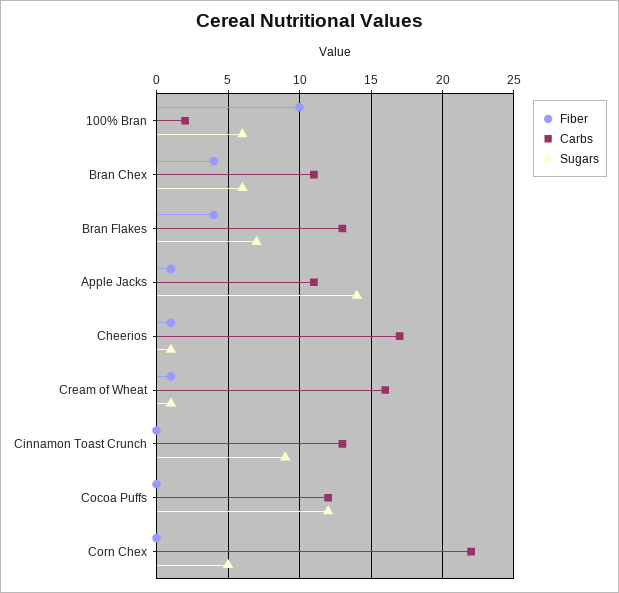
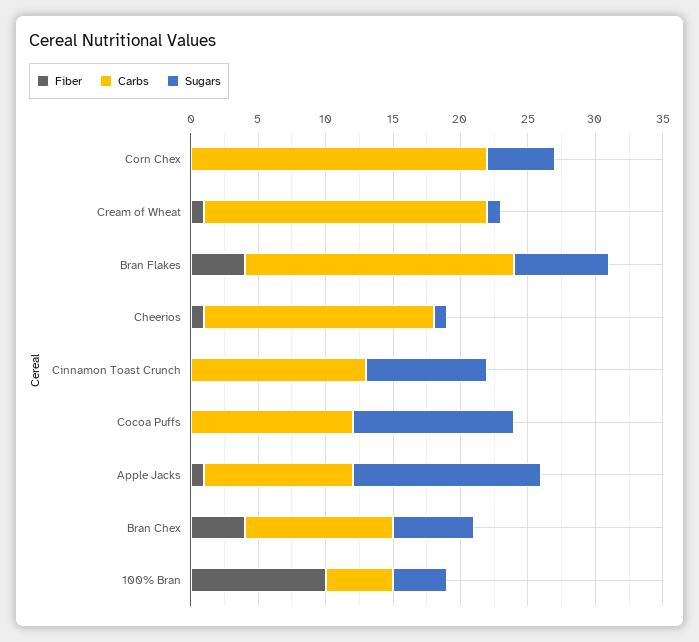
Carbs, 100% Bran: 2 -> 5
Sugars, 100% Bran: 6 -> 4
Carbs, Bran Flakes: 13 -> 20
Carbs, Cream of Wheat: 16 -> 21

